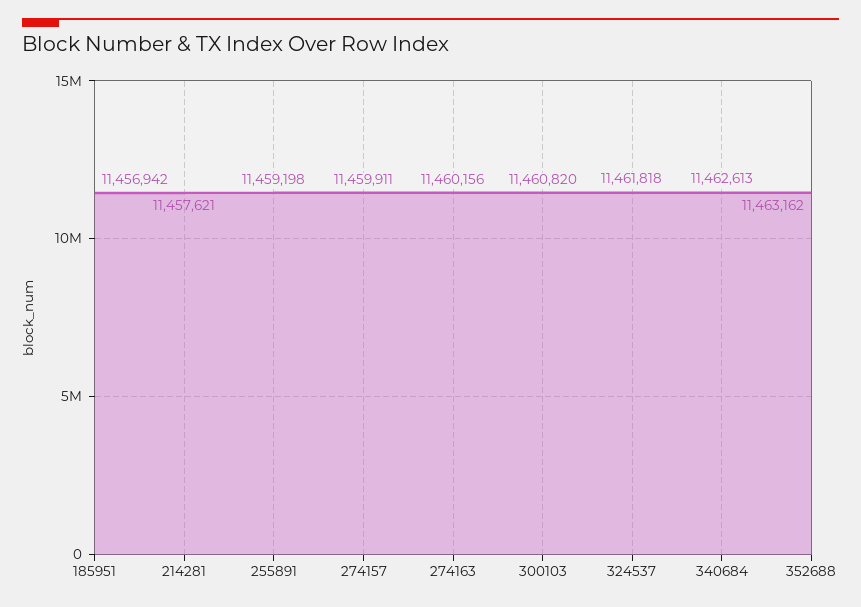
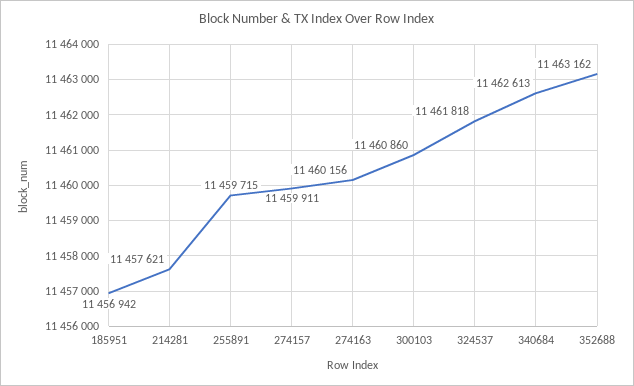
255891: 11459198 -> 11459715
300103: 11460820 -> 11460860

